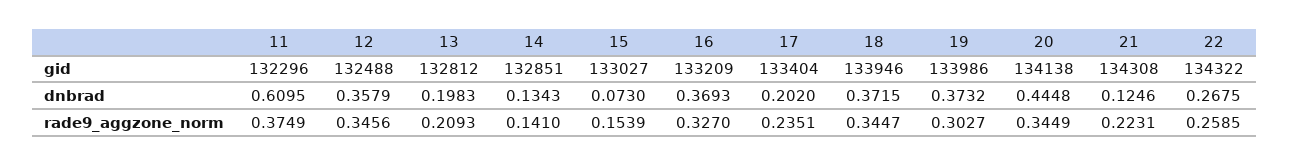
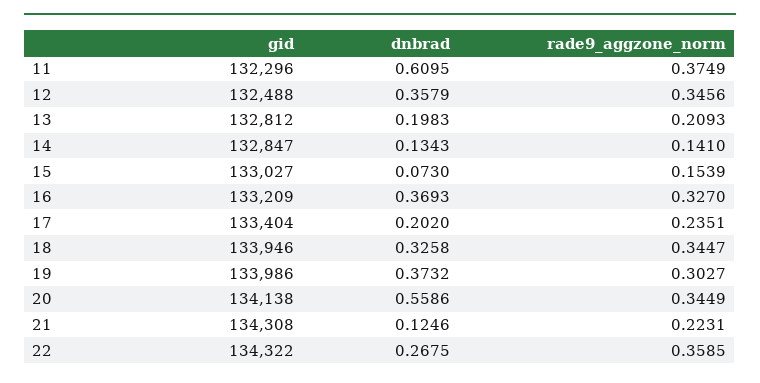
14, gid: 132851 -> 132847
18, dnbrad: 0.3715 -> 0.3258
20, dnbrad: 0.4448 -> 0.5586
22, rade9_aggzone_norm: 0.2585 -> 0.3585

